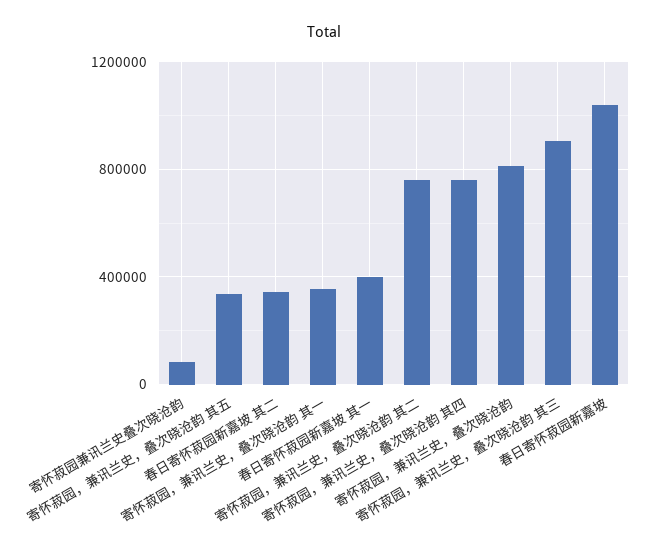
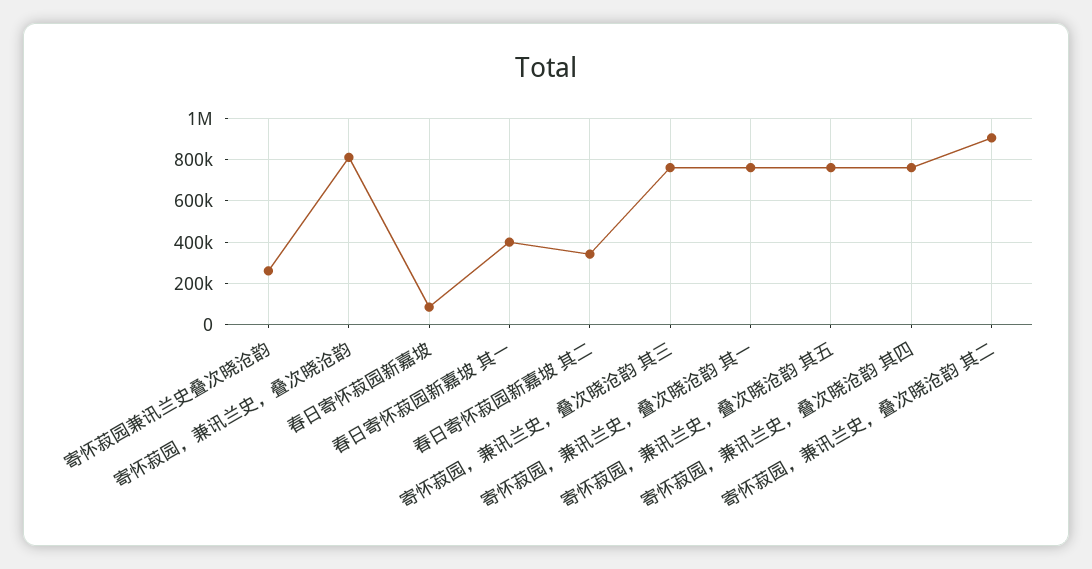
寄怀菽园兼讯兰史叠次晓沧韵: 100000 -> 250000
寄怀菽园，兼讯兰史，叠次晓沧韵 其五: 350000 -> 750000
寄怀菽园，兼讯兰史，叠次晓沧韵 其一: 350000 -> 750000
寄怀菽园，兼讯兰史，叠次晓沧韵 其二: 750000 -> 900000
寄怀菽园，兼讯兰史，叠次晓沧韵 其三: 900000 -> 750000
春日寄怀菽园新嘉坡: 1050000 -> 100000

